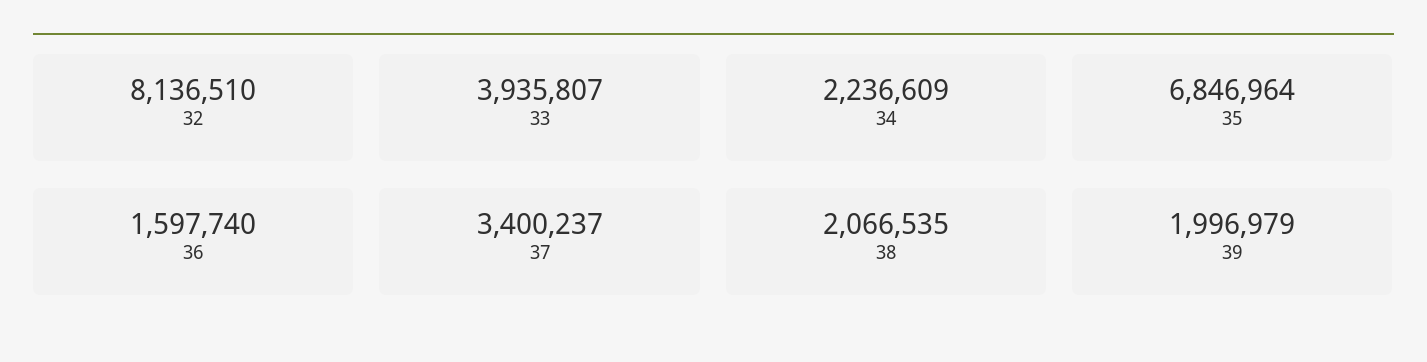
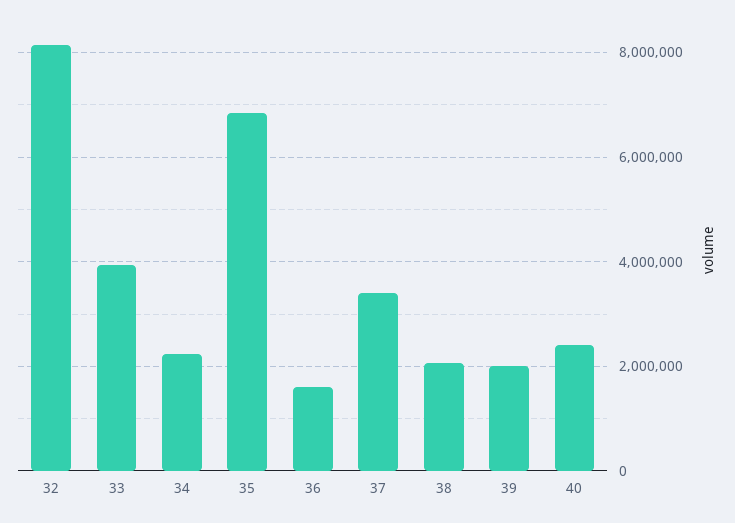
40: none -> 2400000

